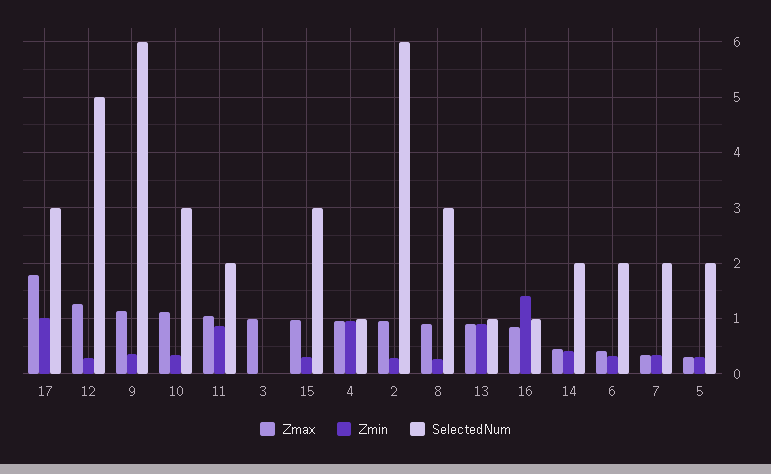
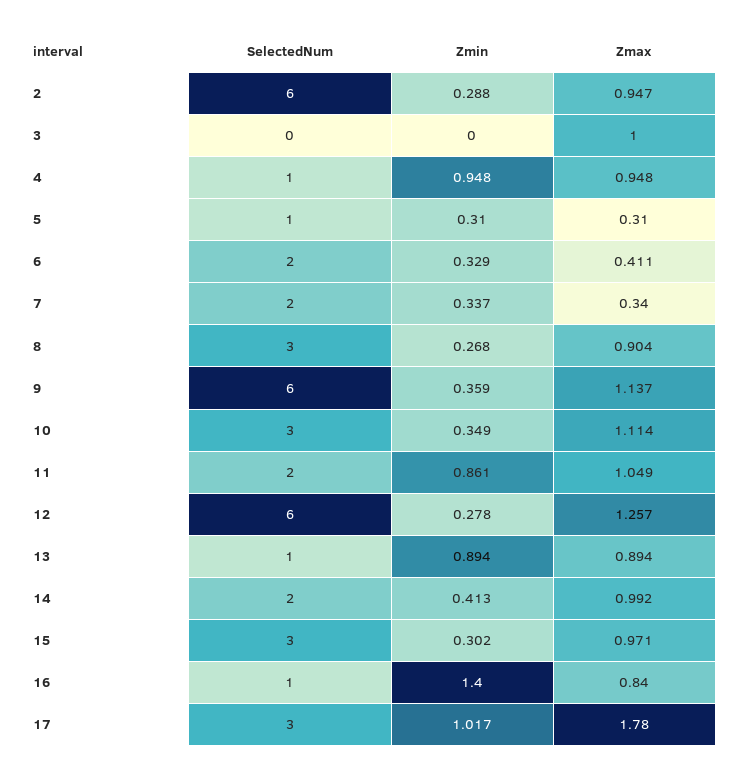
SelectedNum, 12: 5 -> 6
Zmax, 14: 0.4 -> 0.992
SelectedNum, 5: 2 -> 1

